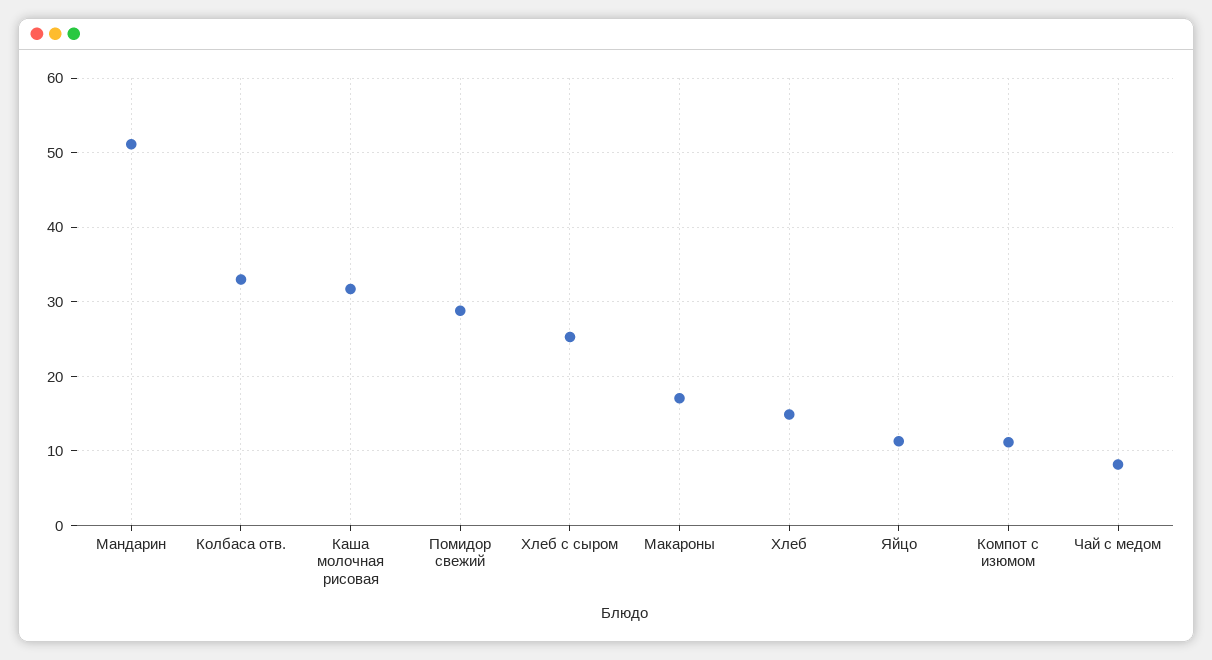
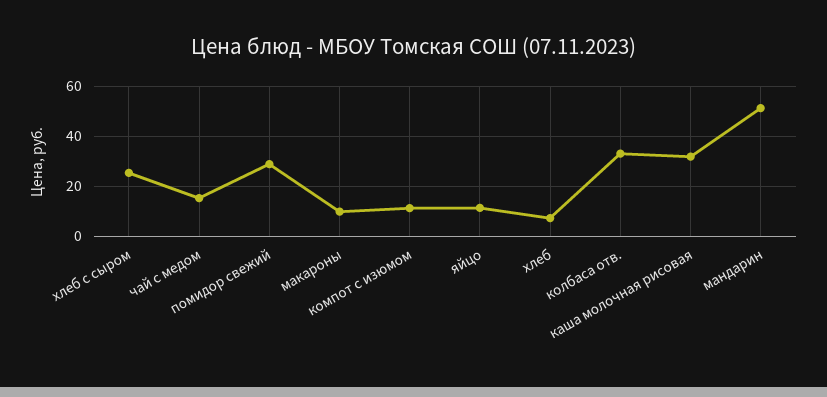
Макароны: 17 -> 10
Хлеб: 15 -> 7.5
Чай с медом: 8 -> 15

